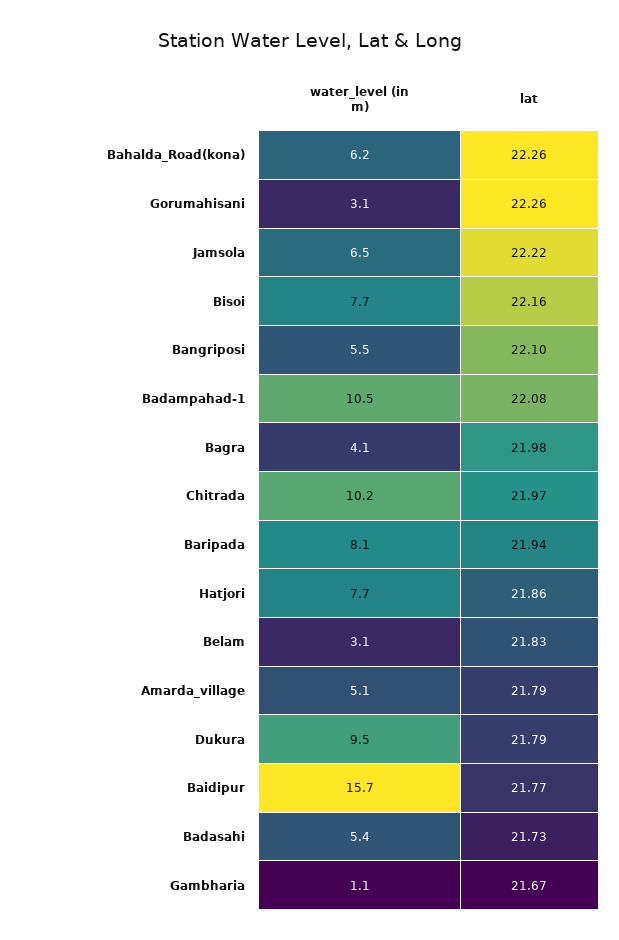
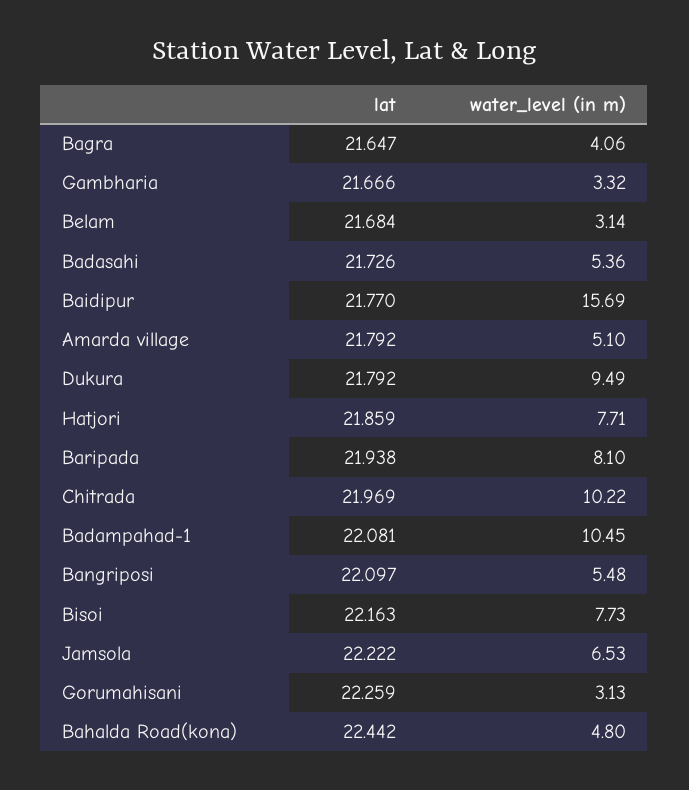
water_level (in m), Bahalda_Road(kona): 6.2 -> 4.8
lat, Bahalda_Road(kona): 22.26 -> 22.442
lat, Bagra: 21.98 -> 21.647
lat, Belam: 21.83 -> 21.684
water_level (in m), Gambharia: 1.1 -> 3.32

